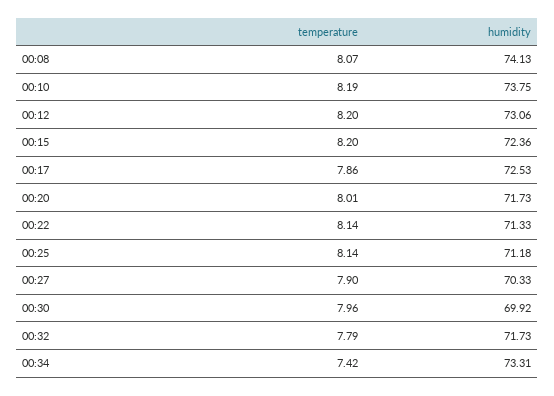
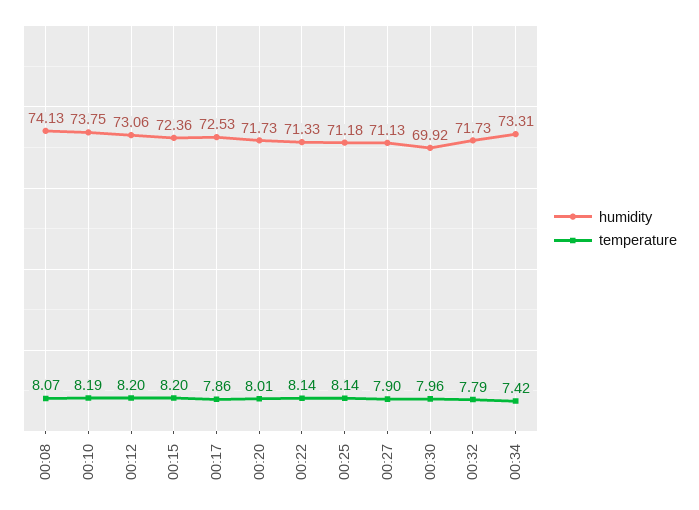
humidity, 00:27: 70.33 -> 71.13

